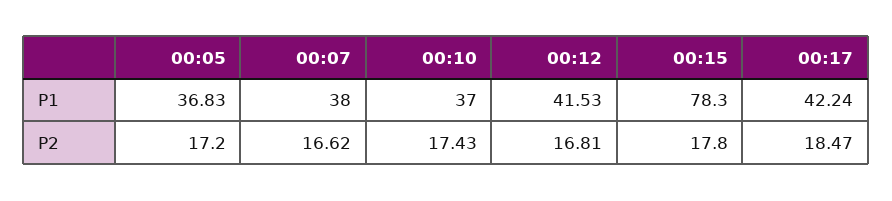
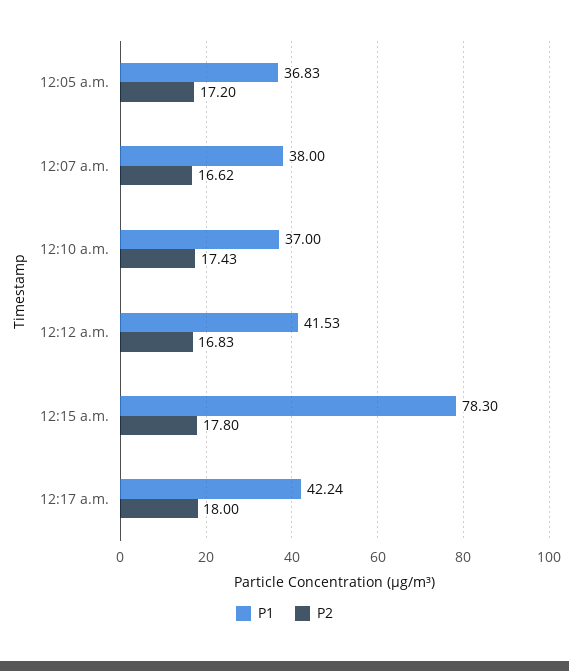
P2, 00:12: 16.81 -> 16.83
P2, 00:17: 18.47 -> 18

